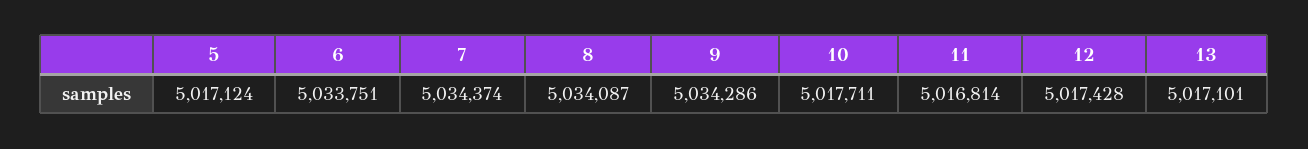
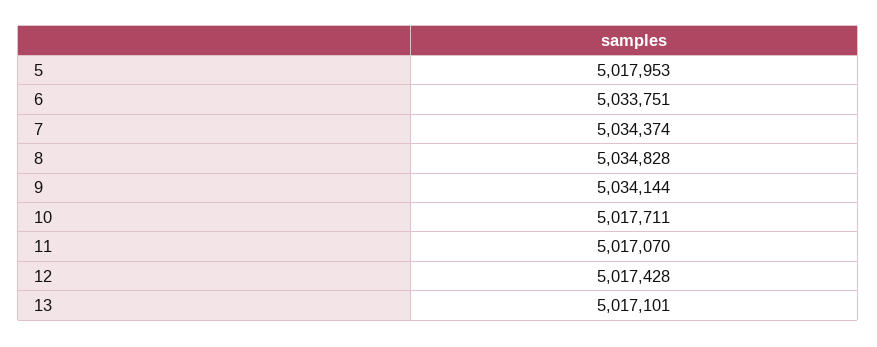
5: 5017124 -> 5017953
8: 5034087 -> 5034828
9: 5034286 -> 5034144
11: 5016814 -> 5017070

